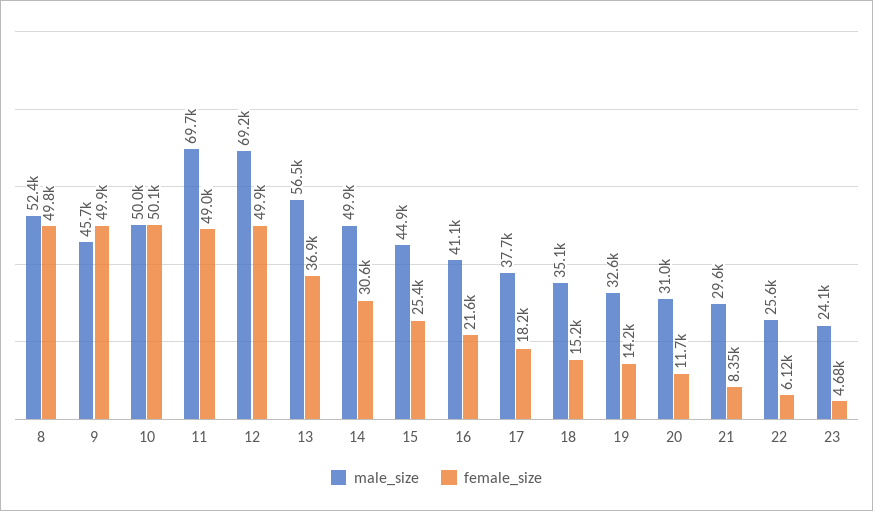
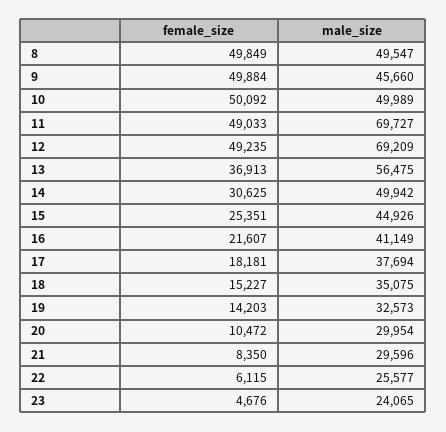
male_size, 8: 52400 -> 49547
female_size, 12: 49900 -> 49235
male_size, 20: 31000 -> 29954
female_size, 20: 11700 -> 10472

